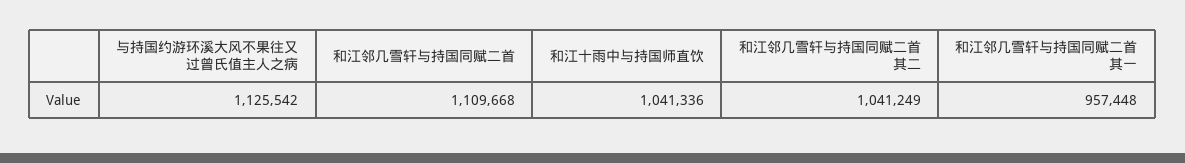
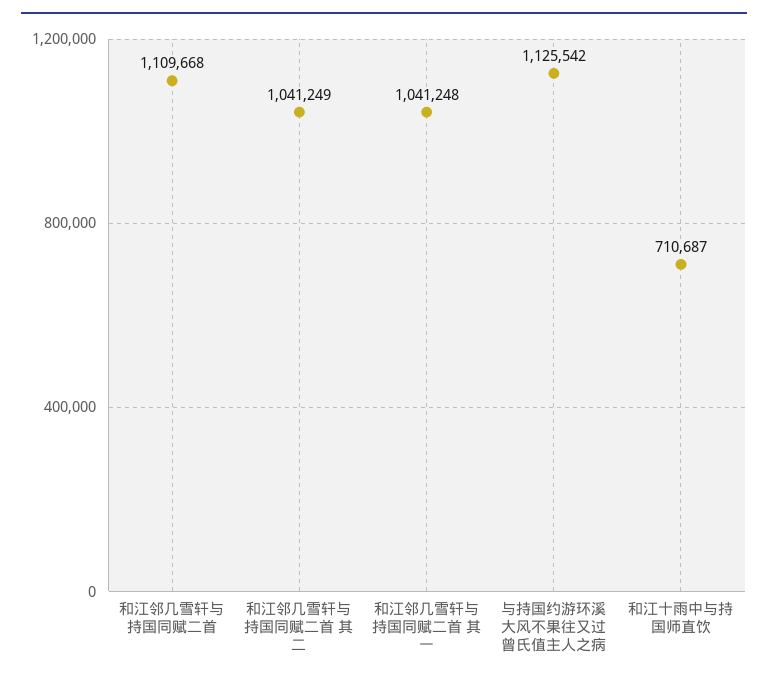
和江十雨中与持国师直饮: 1041336 -> 710687
和江邻几雪轩与持国同赋二首 其一: 957448 -> 1041248

